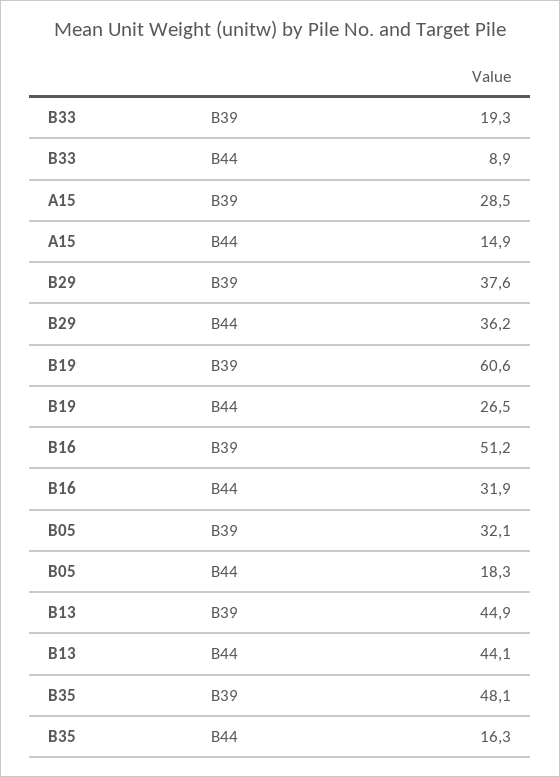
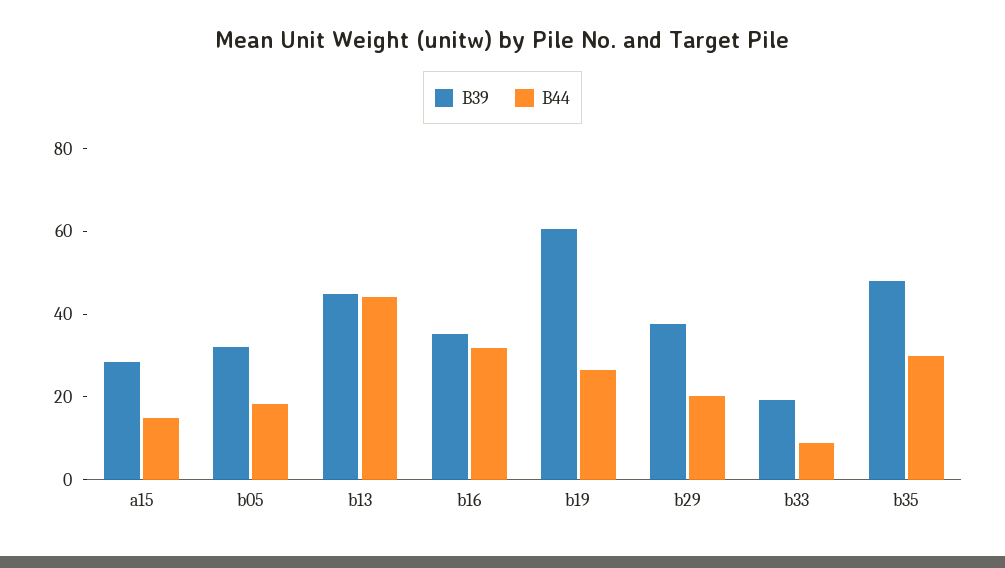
B44, B29: 36.2 -> 20
B39, B16: 51.2 -> 35
B44, B35: 16.3 -> 30

